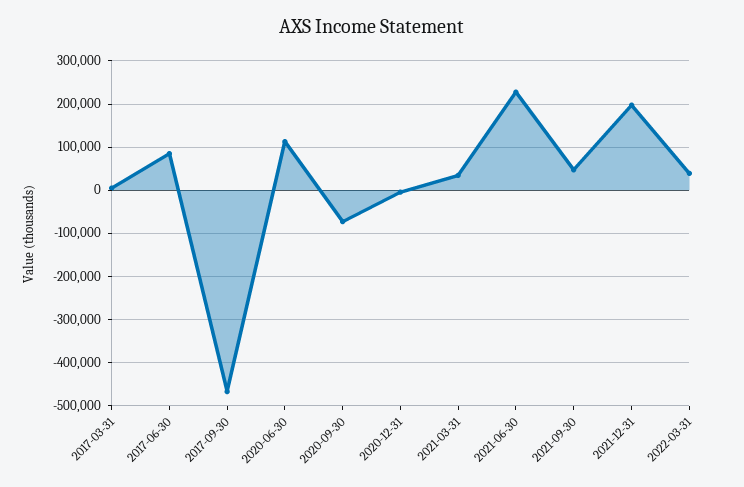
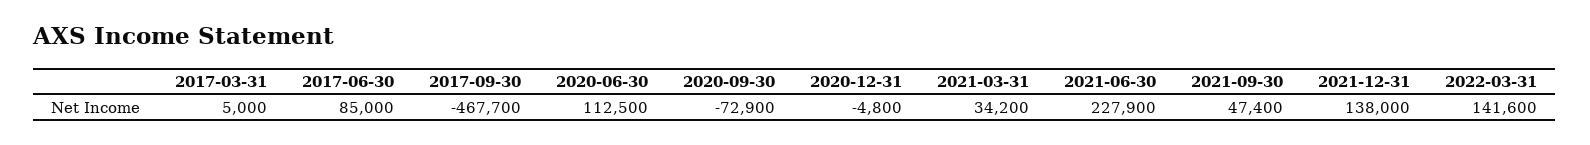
2021-12-31: 200000 -> 138000
2022-03-31: 40000 -> 141600

